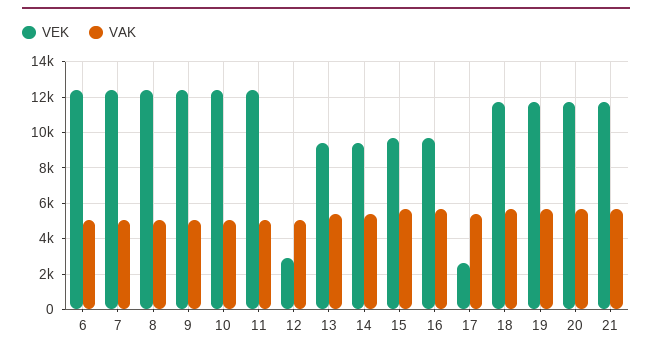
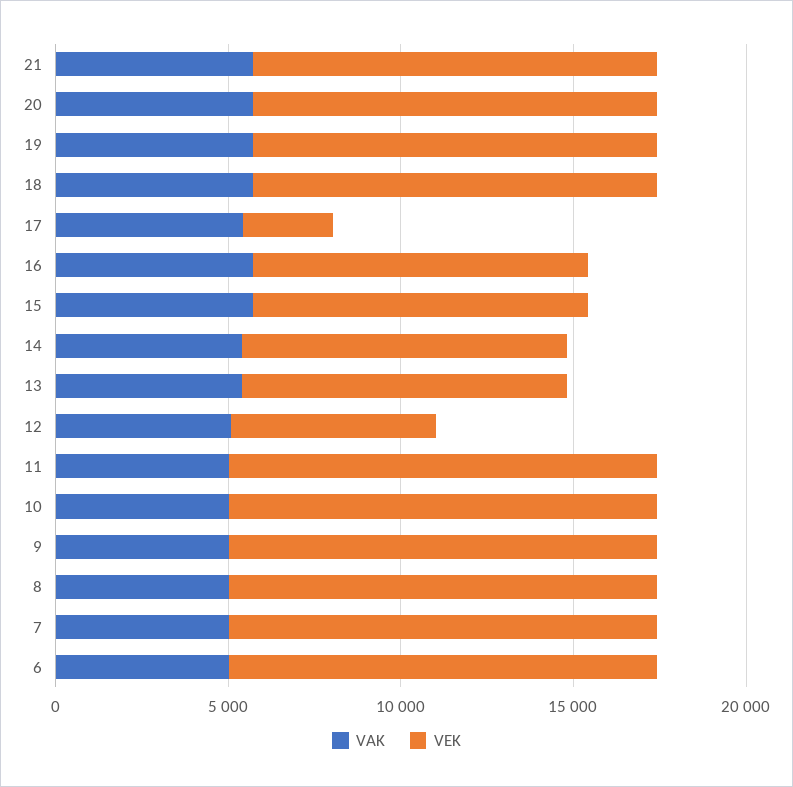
VEK, 12: 3000 -> 6000

